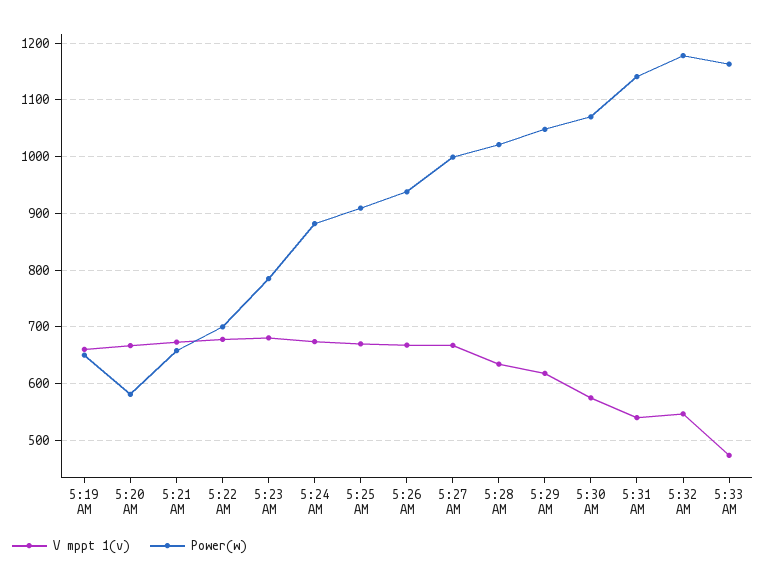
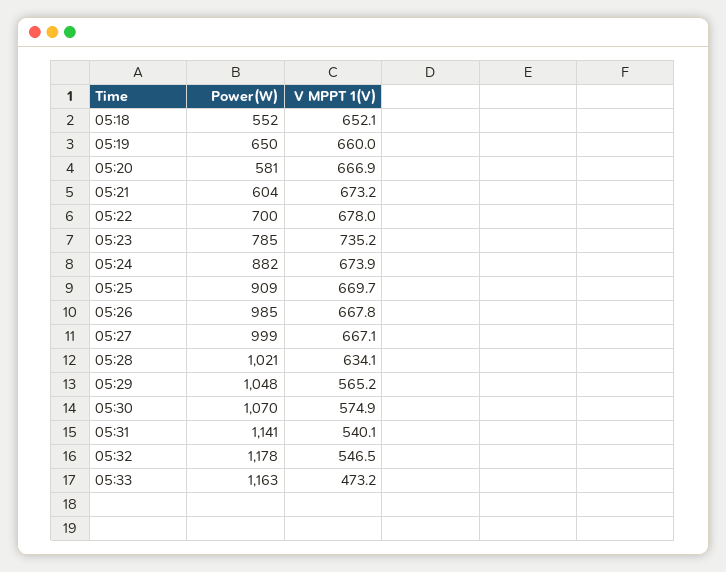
Power(w), 5:21 AM: 660 -> 604
V mppt 1(v), 5:23 AM: 680 -> 735.2
Power(w), 5:26 AM: 940 -> 985
V mppt 1(v), 5:29 AM: 620 -> 565.2
Power(w), 05:18: none -> 552
V mppt 1(v), 05:18: none -> 652.1

